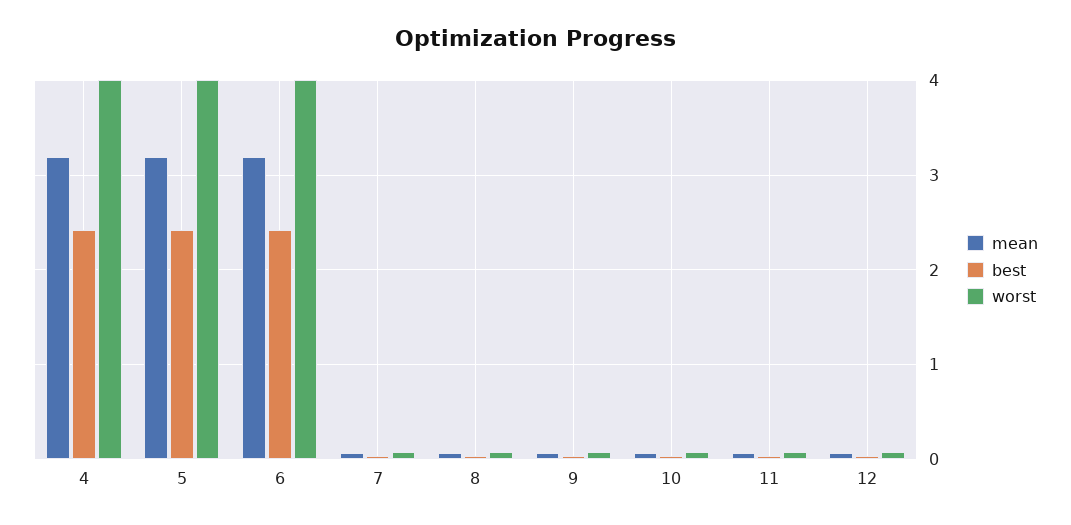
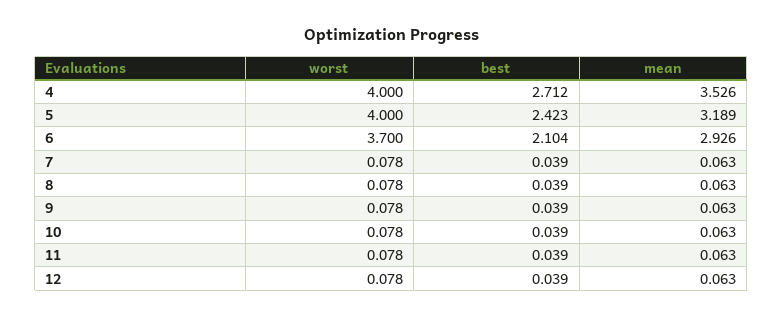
mean, 4: 3.2 -> 3.526
best, 4: 2.4 -> 2.712
mean, 6: 3.2 -> 2.926
best, 6: 2.4 -> 2.104
worst, 6: 4 -> 3.7

